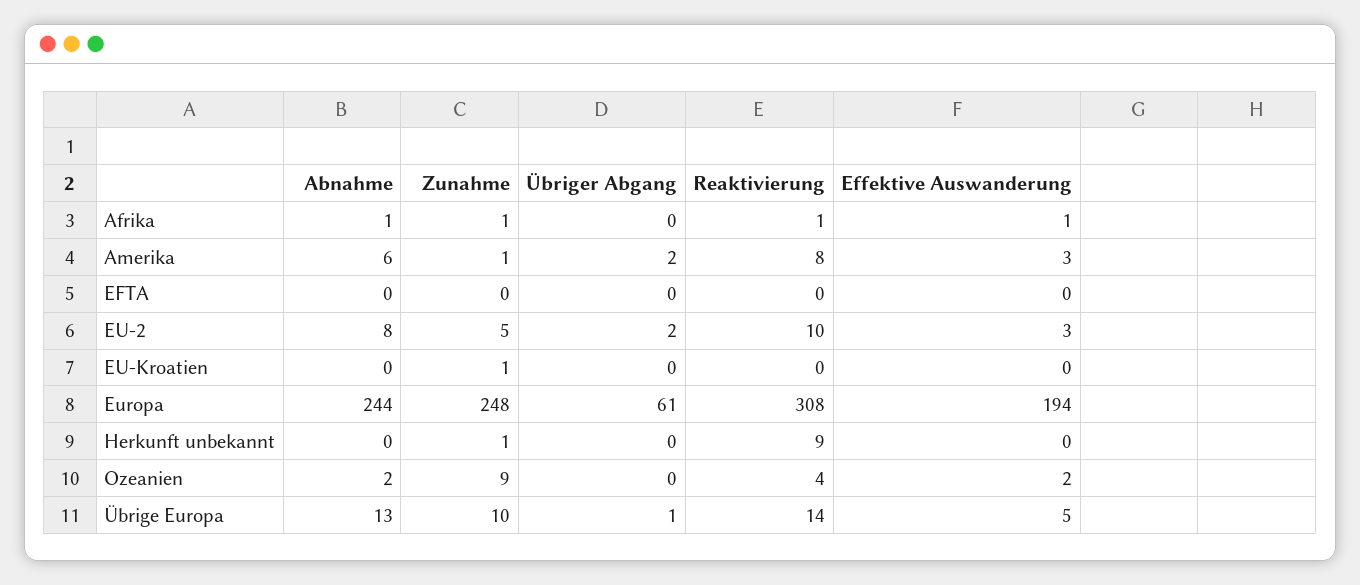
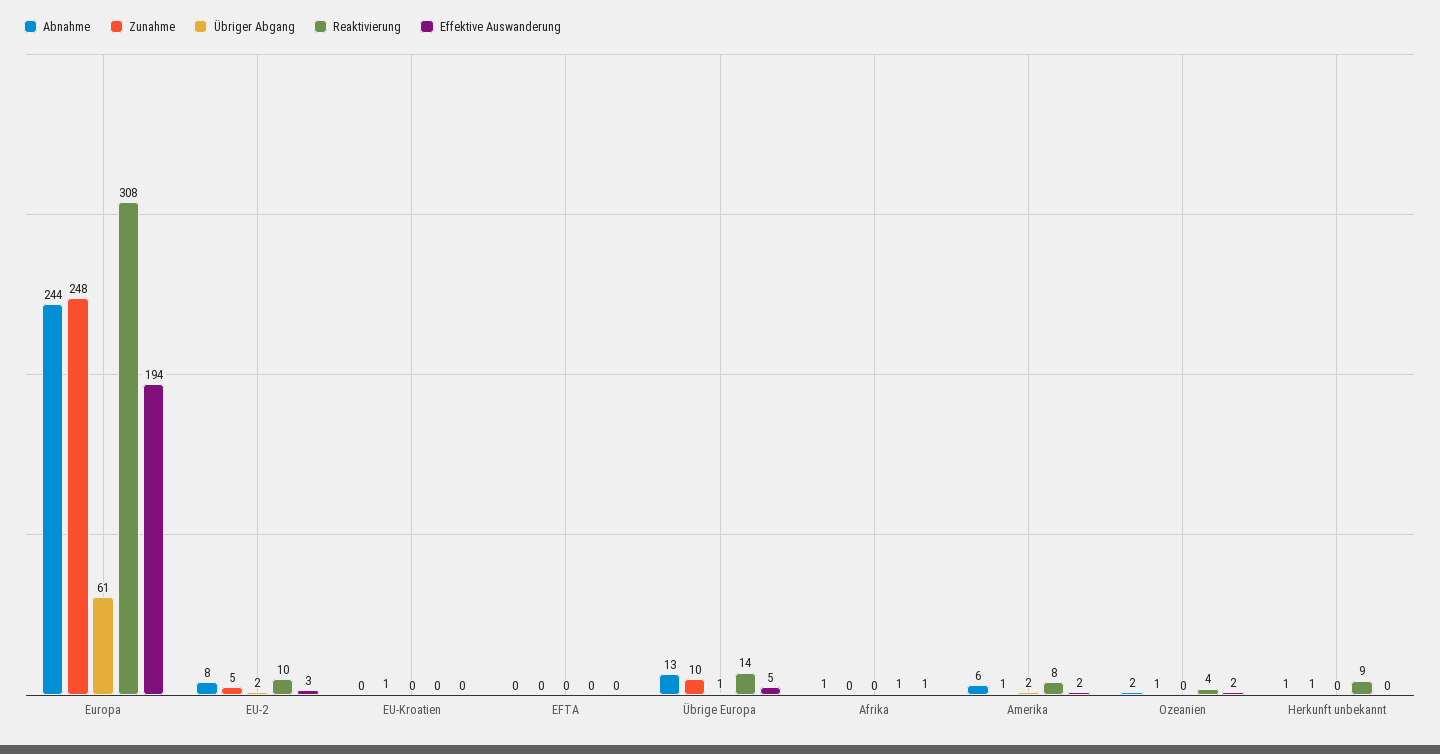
Zunahme, Afrika: 1 -> 0
Effektive Auswanderung, Amerika: 3 -> 2
Abnahme, Herkunft unbekannt: 0 -> 1
Zunahme, Ozeanien: 9 -> 1

